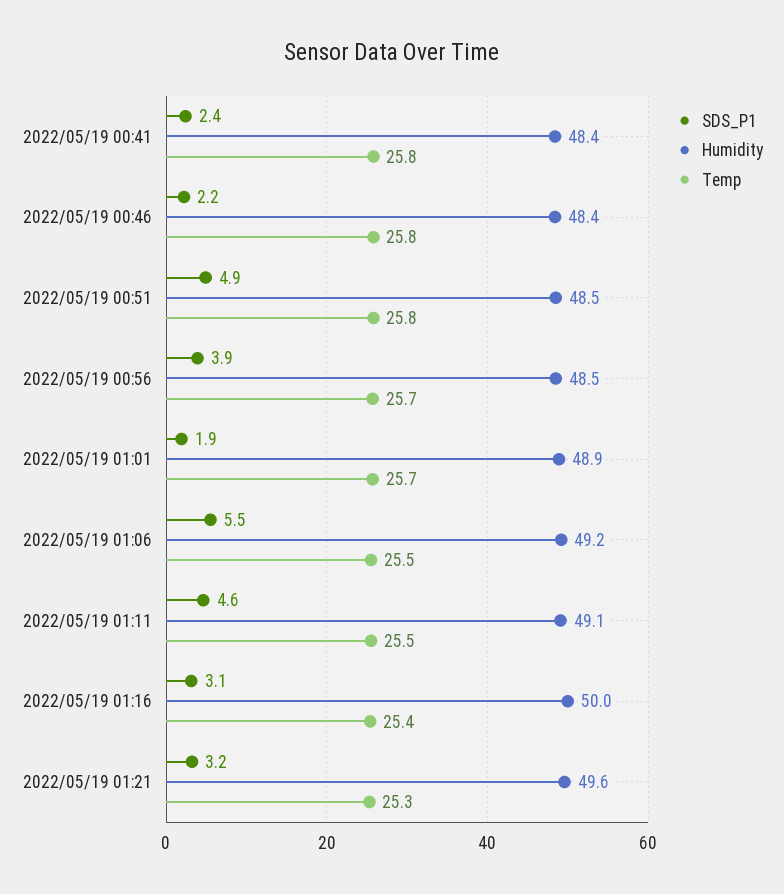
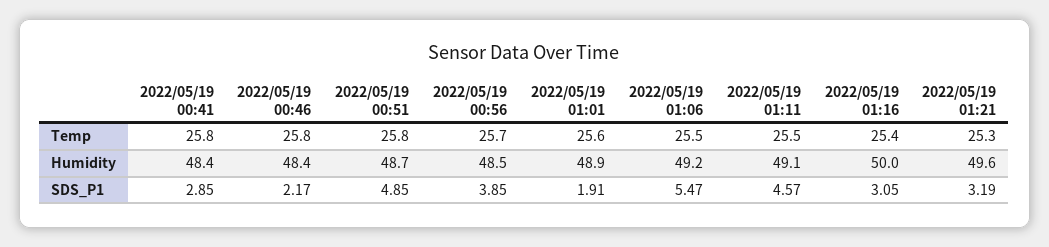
SDS_P1, 2022/05/19 00:41: 2.4 -> 2.85
Humidity, 2022/05/19 00:51: 48.5 -> 48.7
Temp, 2022/05/19 01:01: 25.7 -> 25.6

